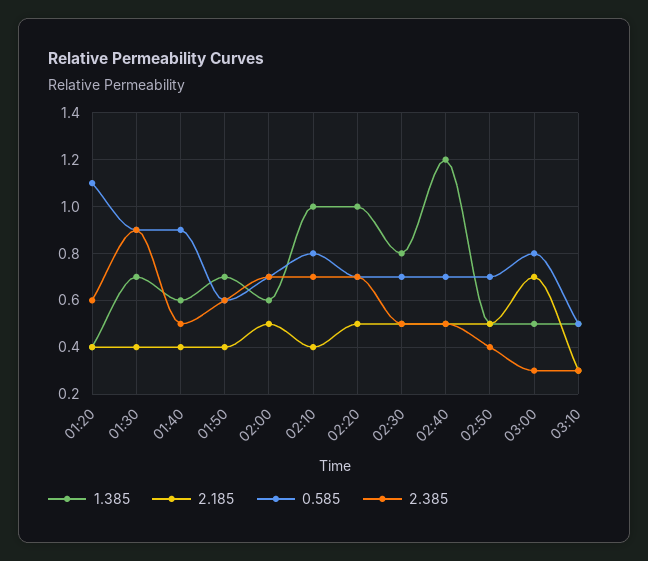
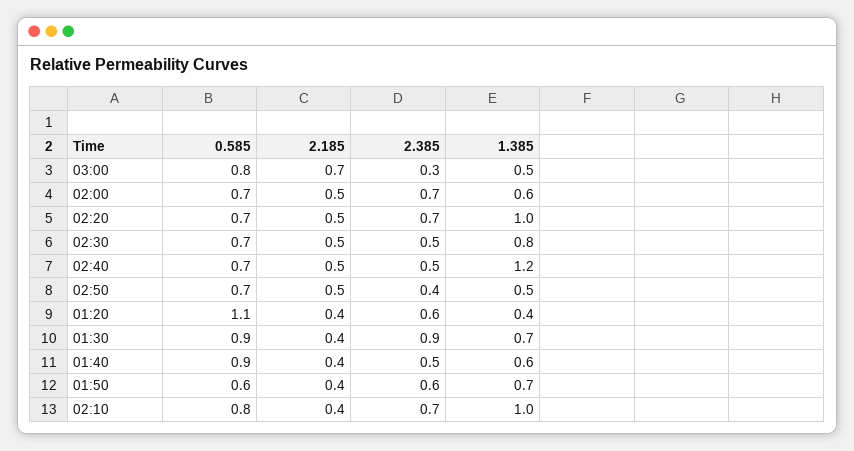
1.385, 03:10: 0.5 -> none
2.185, 03:10: 0.3 -> none
0.585, 03:10: 0.5 -> none
2.385, 03:10: 0.3 -> none

